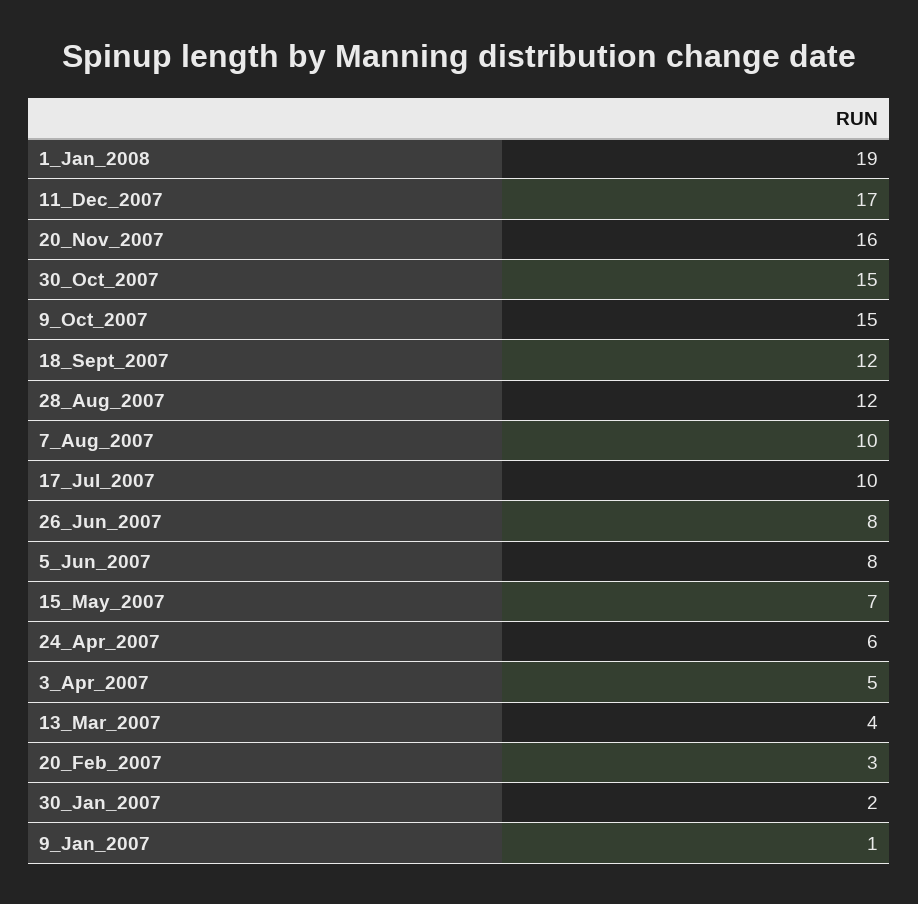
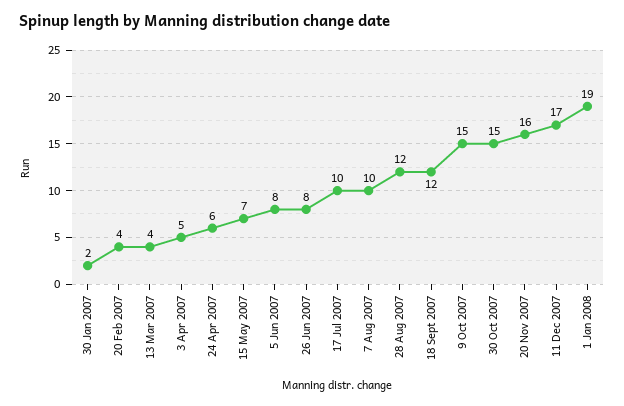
20_Feb_2007: 3 -> 4
9_Jan_2007: 1 -> none

